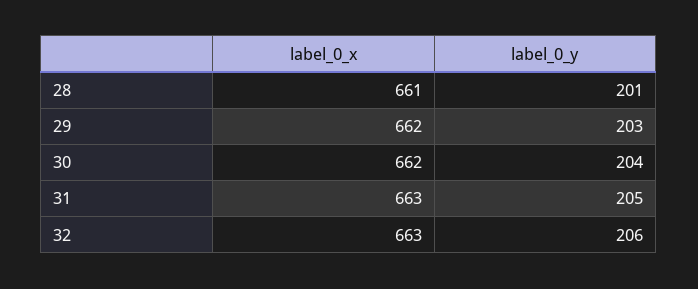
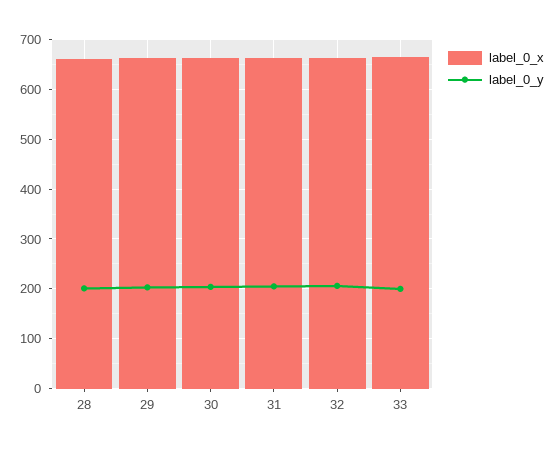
label_0_x, 33: none -> 660
label_0_y, 33: none -> 200

